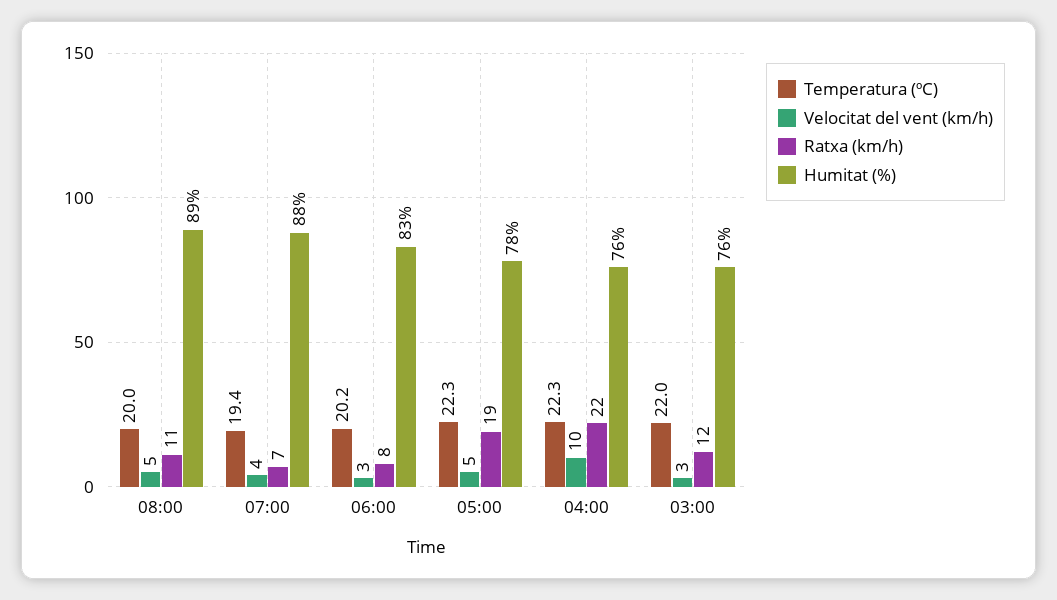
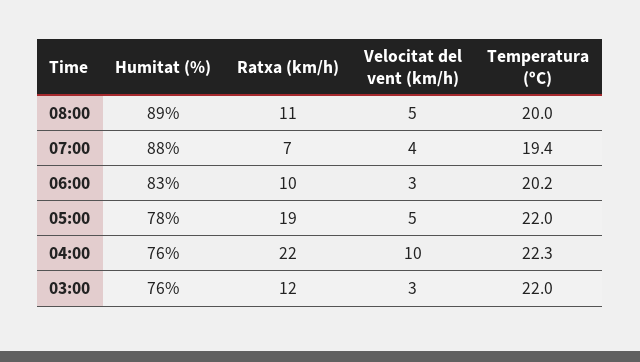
Ratxa (km/h), 06:00: 8 -> 10
Temperatura (ºC), 05:00: 22.3 -> 22

